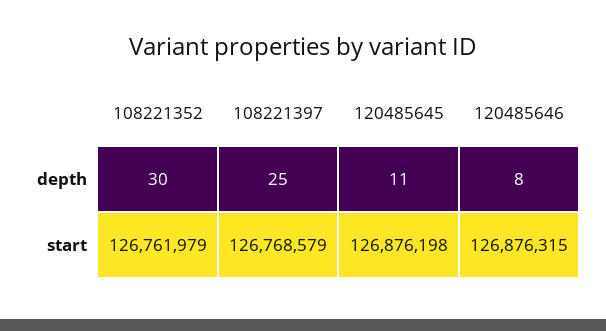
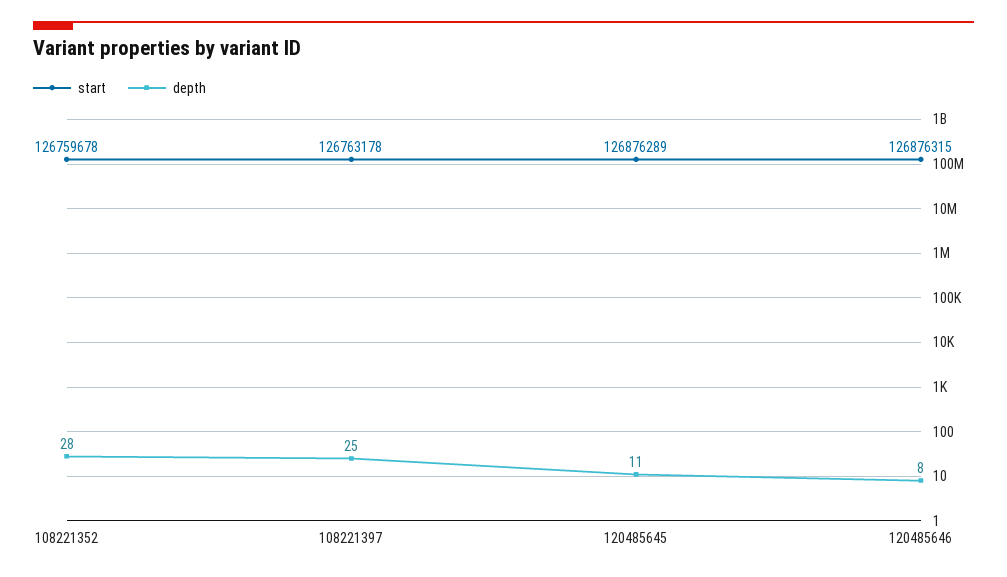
depth, 108221352: 30 -> 28
start, 108221352: 126761979 -> 126759678
start, 108221397: 126768579 -> 126763178
start, 120485645: 126876198 -> 126876289

